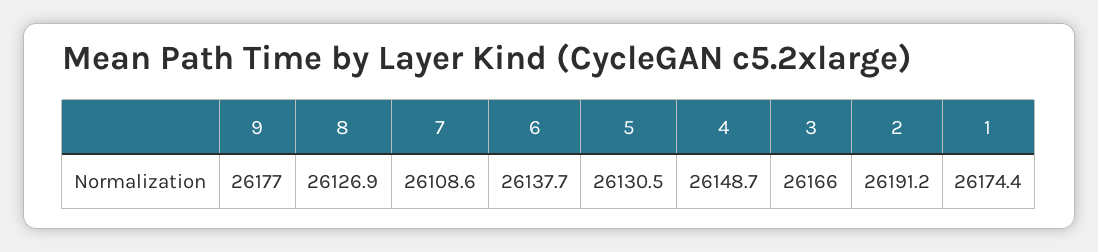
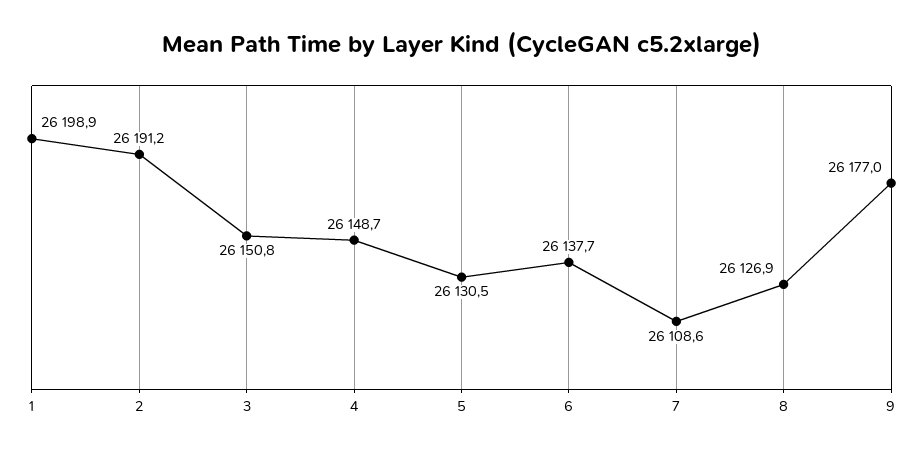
3: 26166 -> 26150.8
1: 26174.4 -> 26198.9

